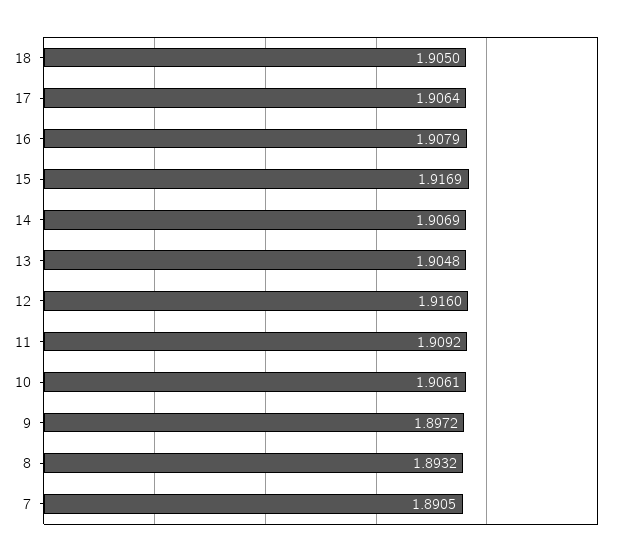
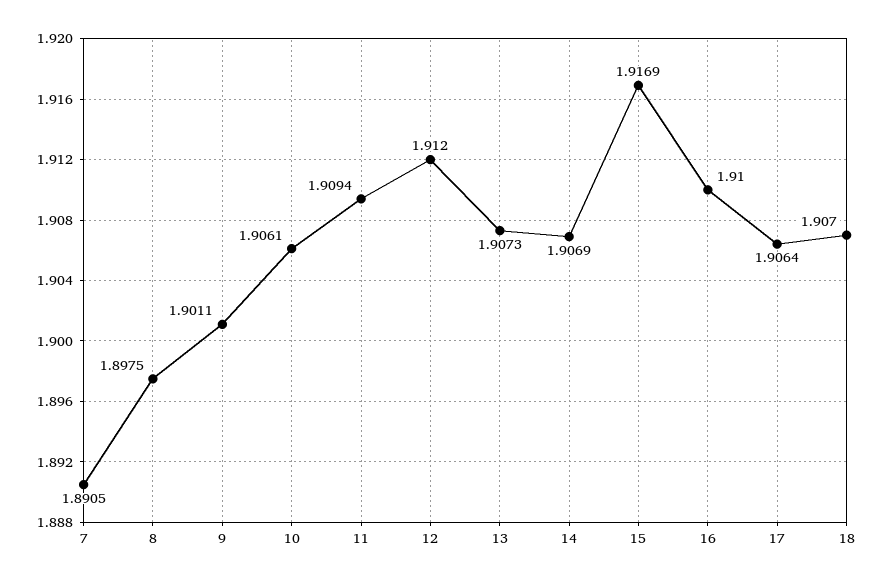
18: 1.905 -> 1.907
16: 1.9079 -> 1.91
13: 1.9048 -> 1.9073
12: 1.916 -> 1.912
11: 1.9092 -> 1.9094
9: 1.8972 -> 1.9011
8: 1.8932 -> 1.8975

